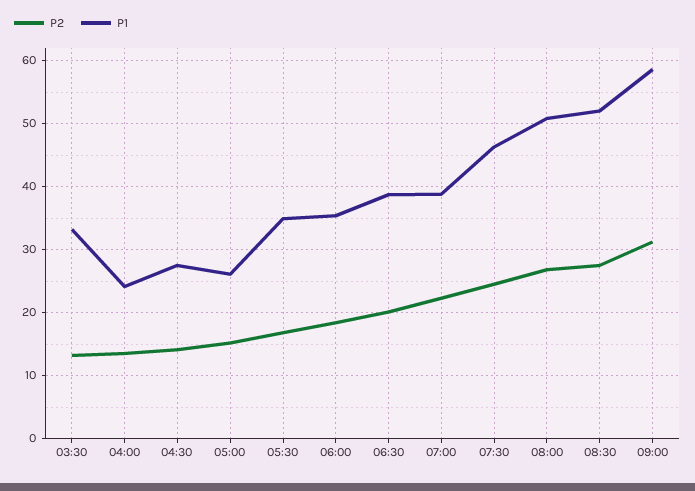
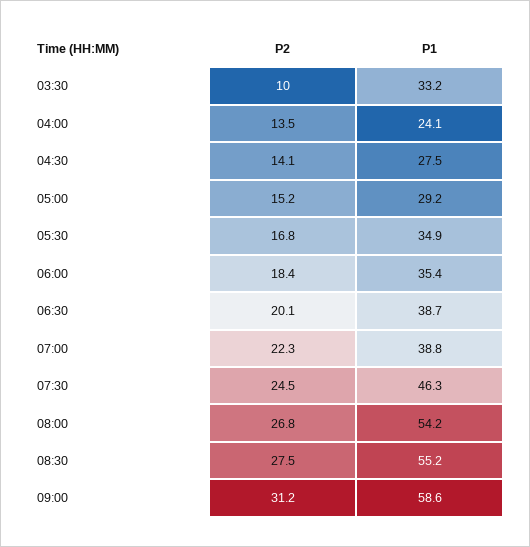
P2, 03:30: 13 -> 10
P1, 05:00: 26 -> 29.2
P1, 08:00: 51 -> 54.2
P1, 08:30: 52 -> 55.2

